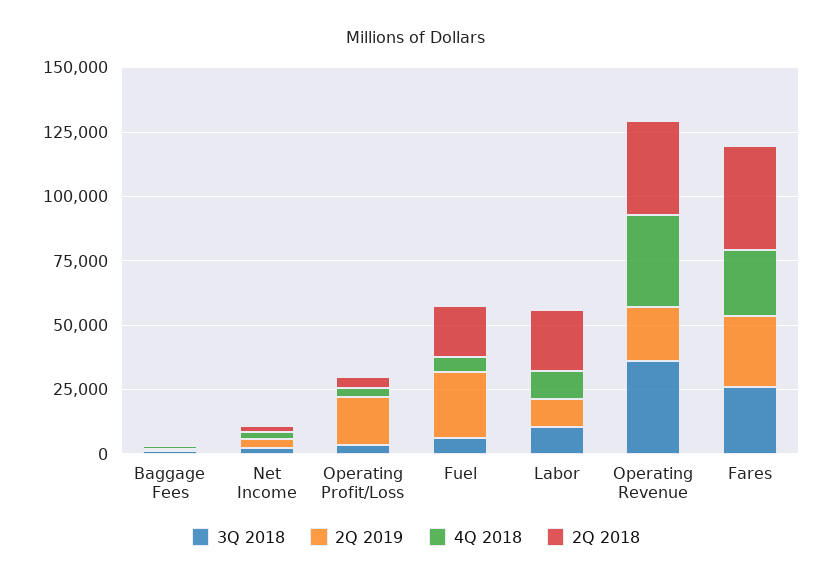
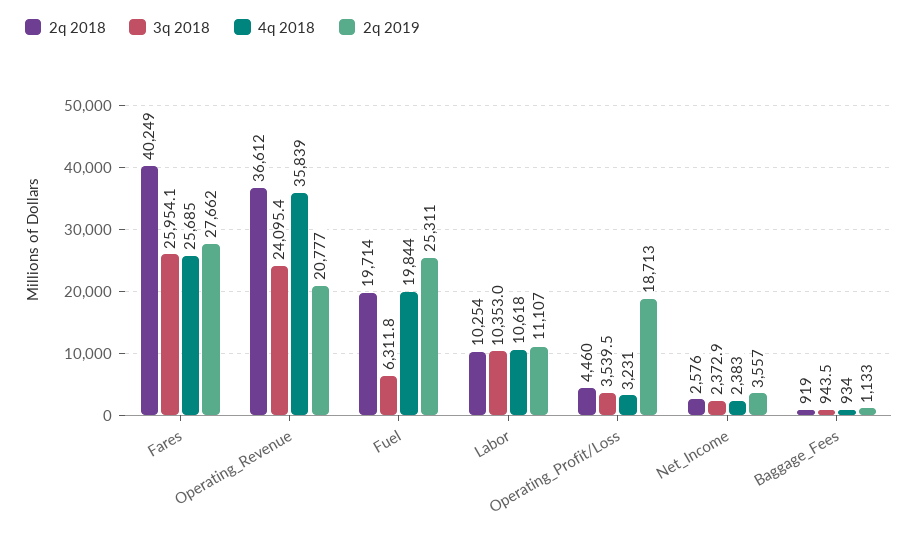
4Q 2018, Fuel: 5000 -> 19844
2Q 2018, Labor: 25000 -> 10254
3Q 2018, Operating Revenue: 35000 -> 24095.4

